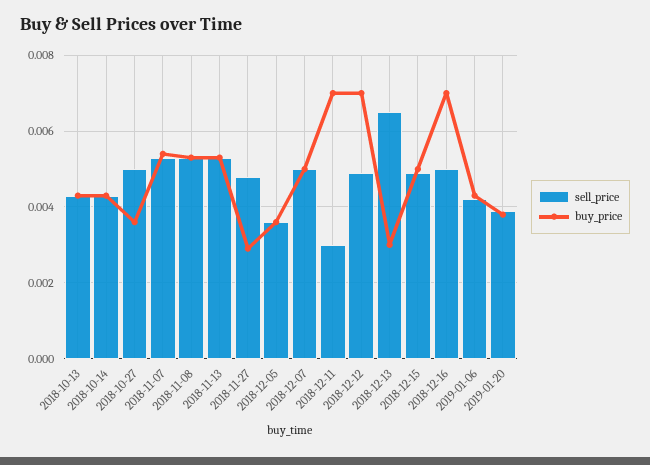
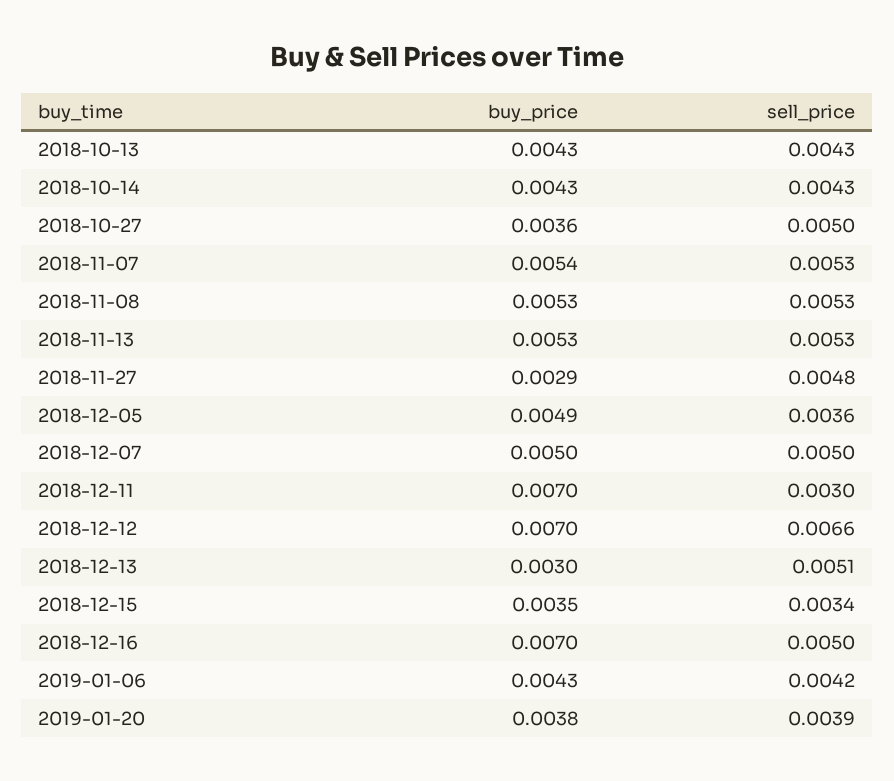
buy_price, 2018-12-05: 0.0035 -> 0.0049
sell_price, 2018-12-12: 0.005 -> 0.0066
sell_price, 2018-12-13: 0.0065 -> 0.0051
sell_price, 2018-12-15: 0.005 -> 0.0034
buy_price, 2018-12-15: 0.005 -> 0.0035

